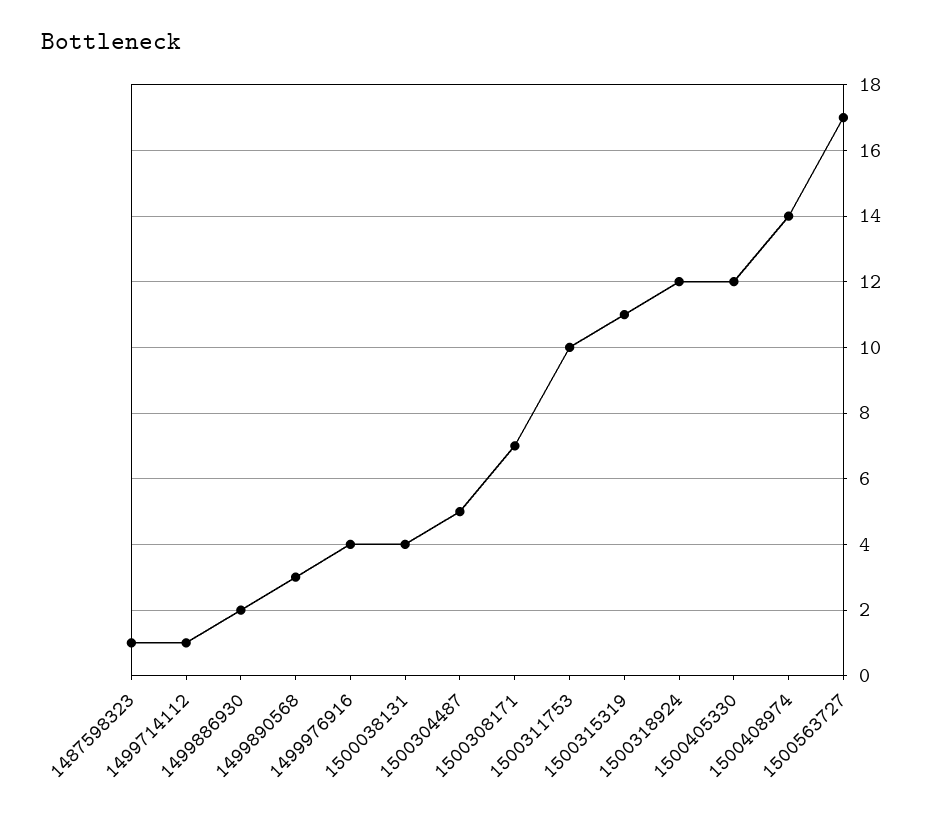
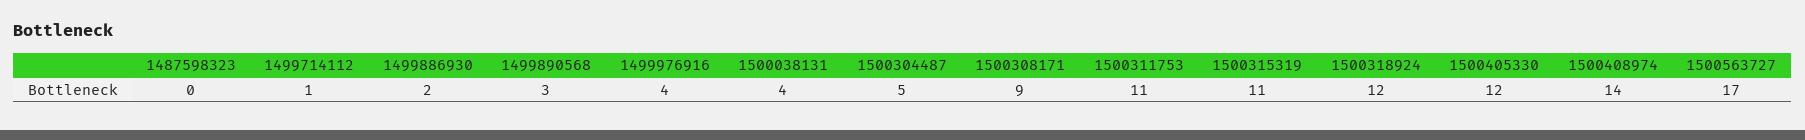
1487598323: 1 -> 0
1500308171: 7 -> 9
1500311753: 10 -> 11

